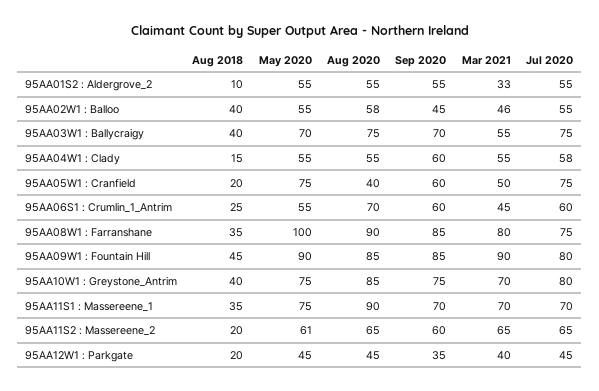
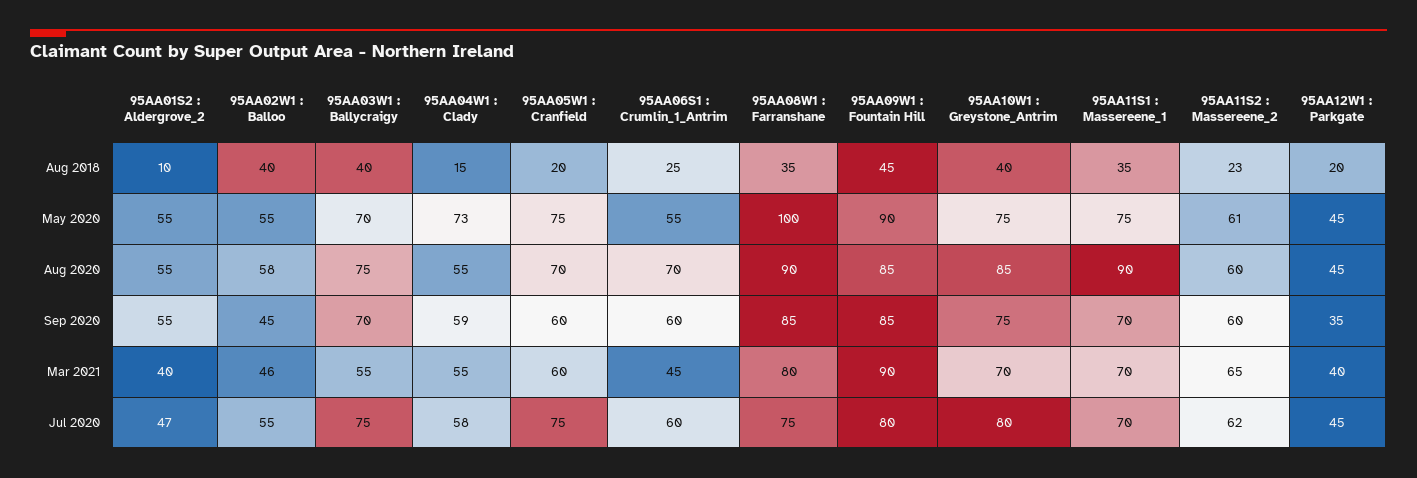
Mar 2021, 95AA01S2 : Aldergrove_2: 33 -> 40
Jul 2020, 95AA01S2 : Aldergrove_2: 55 -> 47
May 2020, 95AA04W1 : Clady: 55 -> 73
Sep 2020, 95AA04W1 : Clady: 60 -> 59
Aug 2020, 95AA05W1 : Cranfield: 40 -> 70
Mar 2021, 95AA05W1 : Cranfield: 50 -> 60
Aug 2018, 95AA11S2 : Massereene_2: 20 -> 23
Aug 2020, 95AA11S2 : Massereene_2: 65 -> 60
Jul 2020, 95AA11S2 : Massereene_2: 65 -> 62

